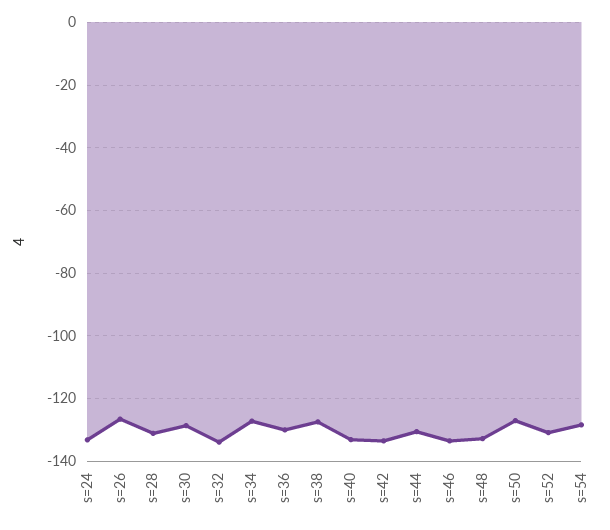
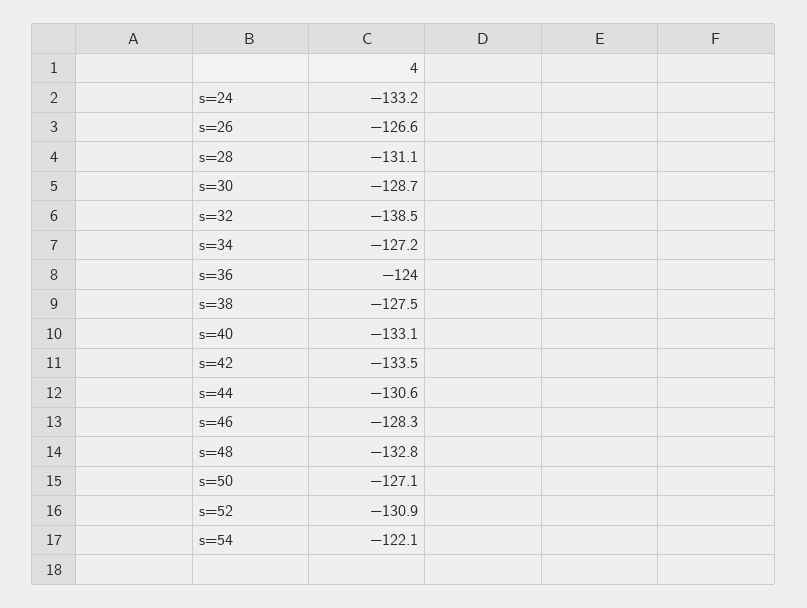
s=32: -134 -> -138.5
s=36: -130 -> -124
s=46: -134 -> -128.3
s=54: -128 -> -122.1

